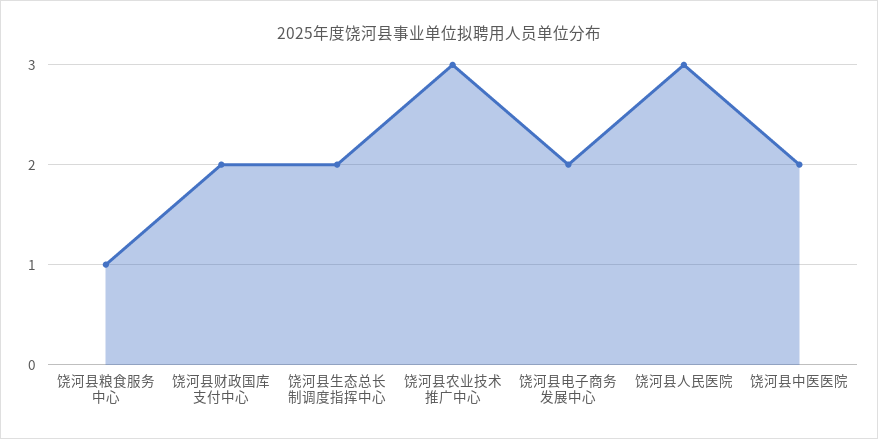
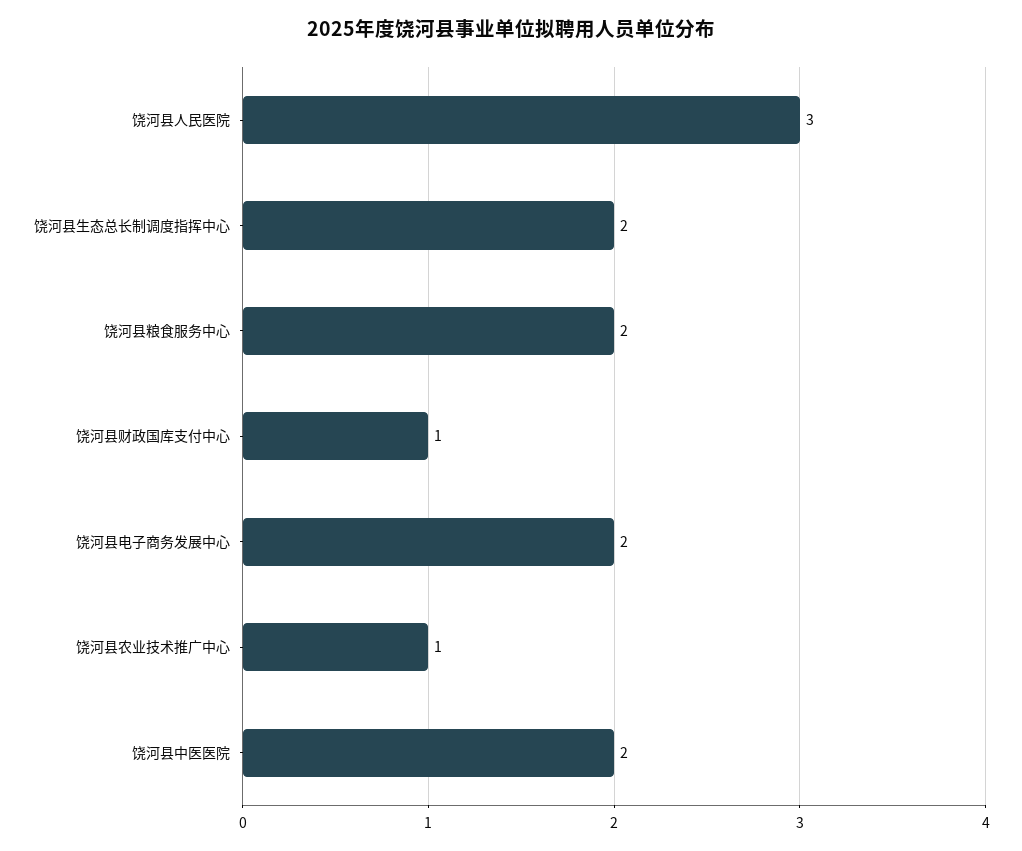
饶河县粮食服务中心: 1 -> 2
饶河县财政国库支付中心: 2 -> 1
饶河县农业技术推广中心: 3 -> 1

